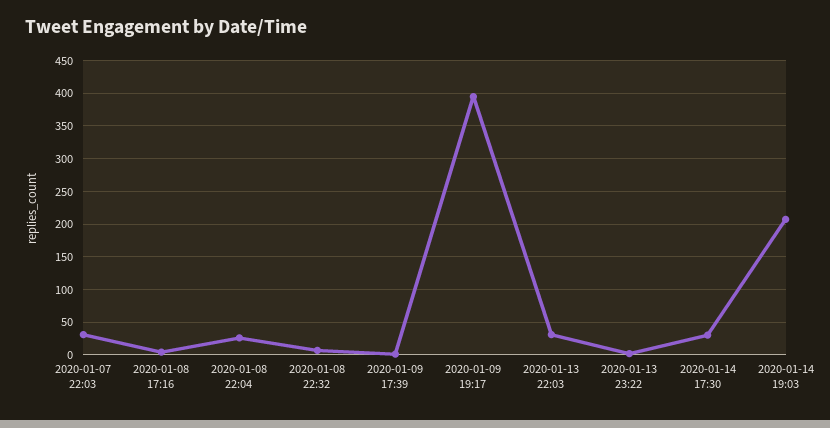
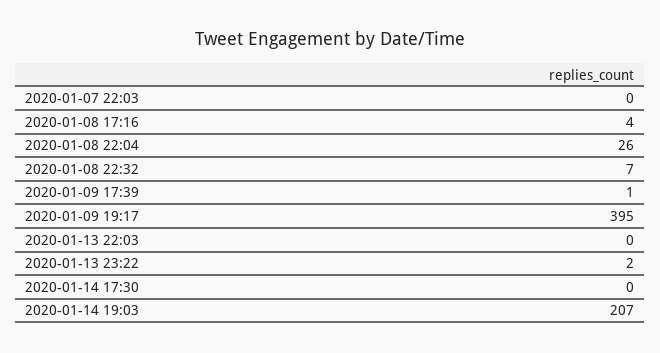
2020-01-07 22:03: 30 -> 0
2020-01-13 22:03: 30 -> 0
2020-01-14 17:30: 30 -> 0

